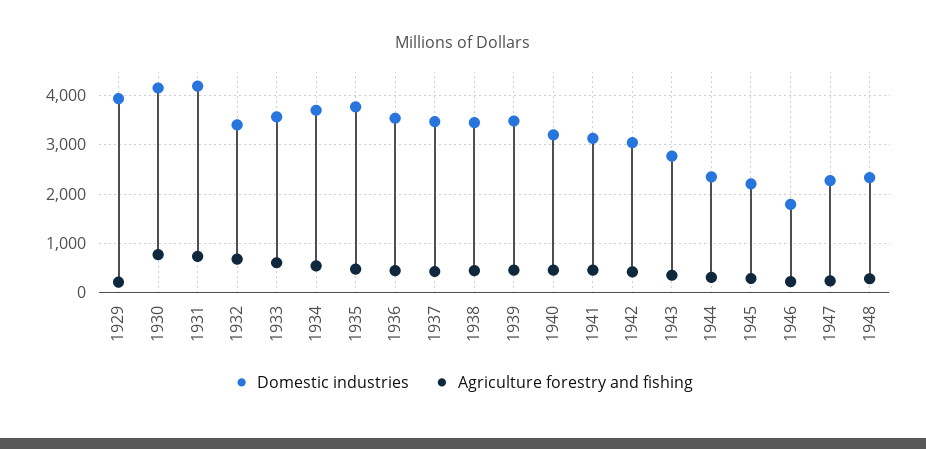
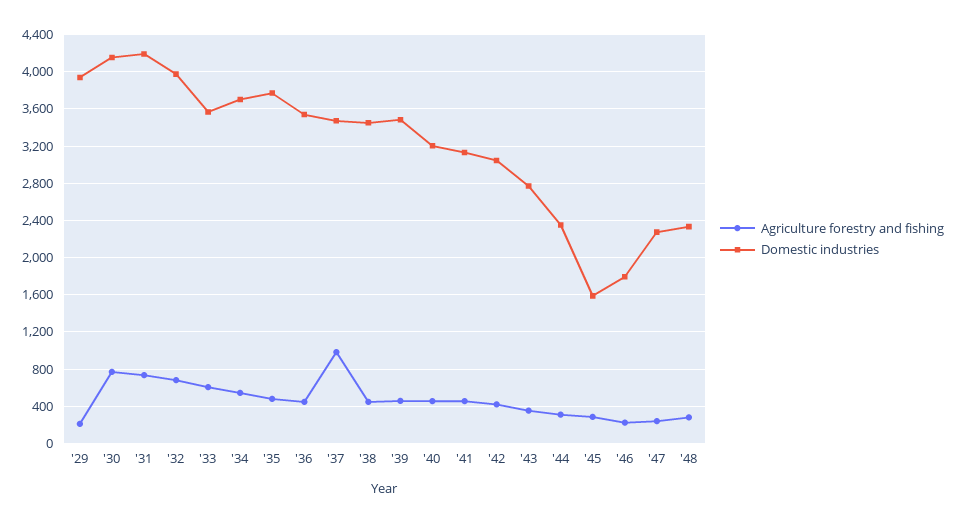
Domestic industries, 1932: 3400 -> 4000
Agriculture forestry and fishing, 1937: 400 -> 1000
Domestic industries, 1945: 2200 -> 1600

